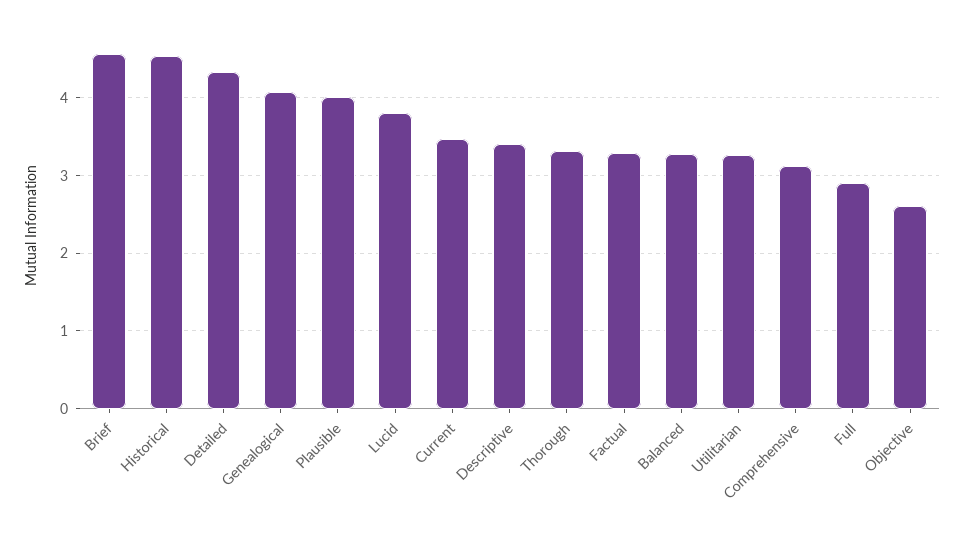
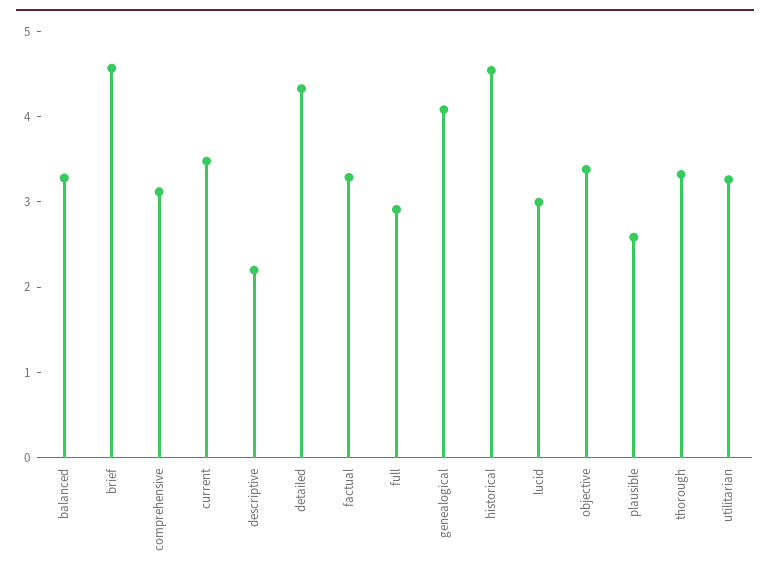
Plausible: 4 -> 2.6
Lucid: 3.8 -> 3
Descriptive: 3.4 -> 2.2
Objective: 2.6 -> 3.4

